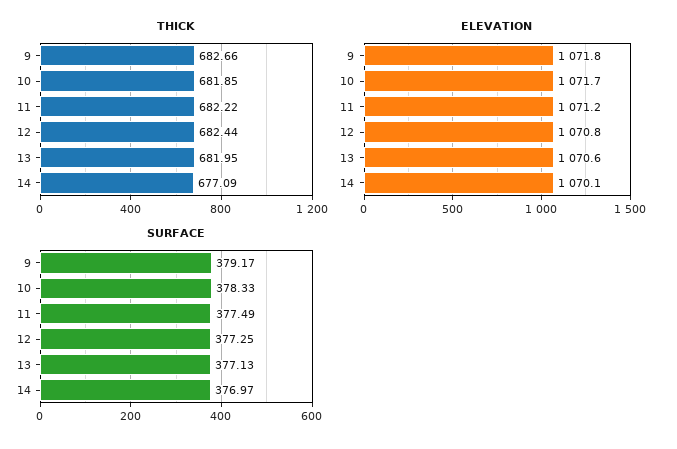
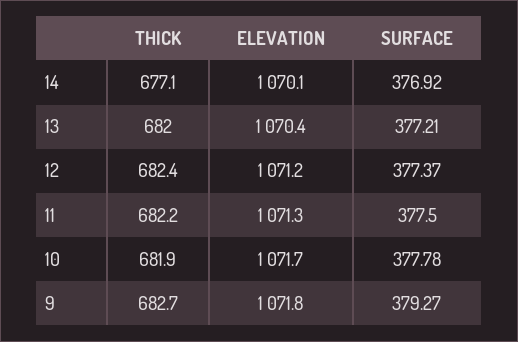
ELEVATION, 11: 1071.2 -> 1071.3
ELEVATION, 12: 1070.8 -> 1071.2
ELEVATION, 13: 1070.6 -> 1070.4
SURFACE, 9: 379.17 -> 379.27
SURFACE, 10: 378.33 -> 377.78
SURFACE, 11: 377.49 -> 377.5
SURFACE, 12: 377.25 -> 377.37
SURFACE, 13: 377.13 -> 377.21
SURFACE, 14: 376.97 -> 376.92

